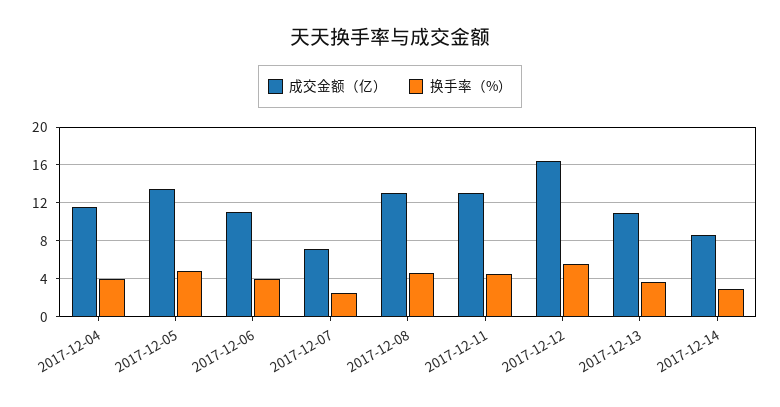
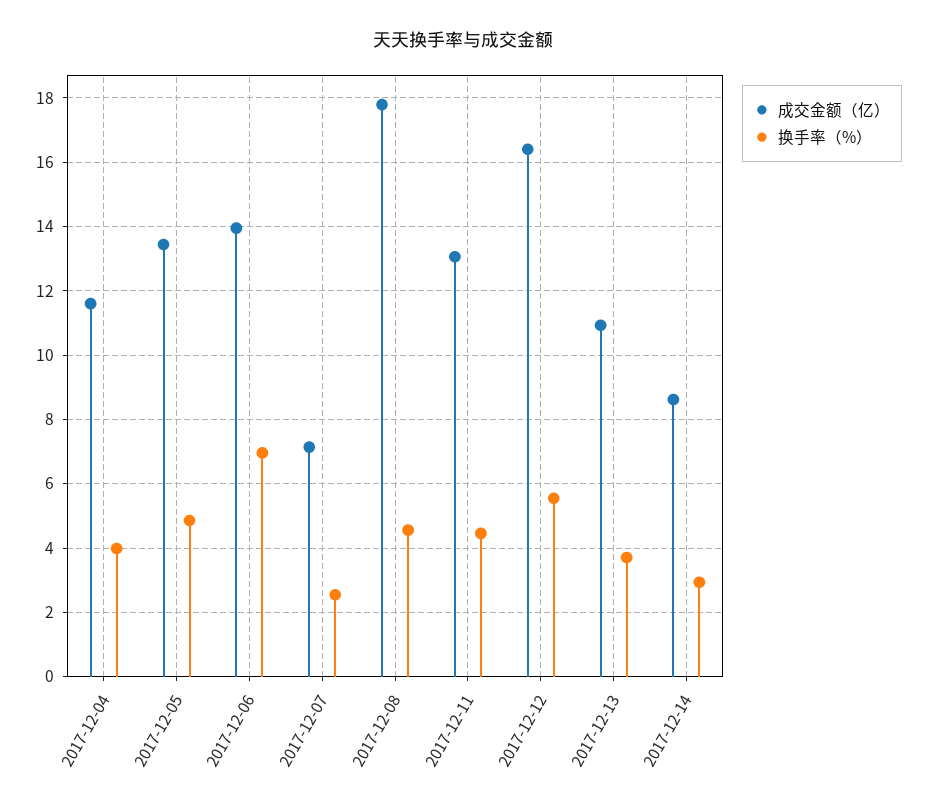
成交金额（亿）, 2017-12-06: 11 -> 14
换手率（%）, 2017-12-06: 4 -> 7
成交金额（亿）, 2017-12-08: 13 -> 17.8

